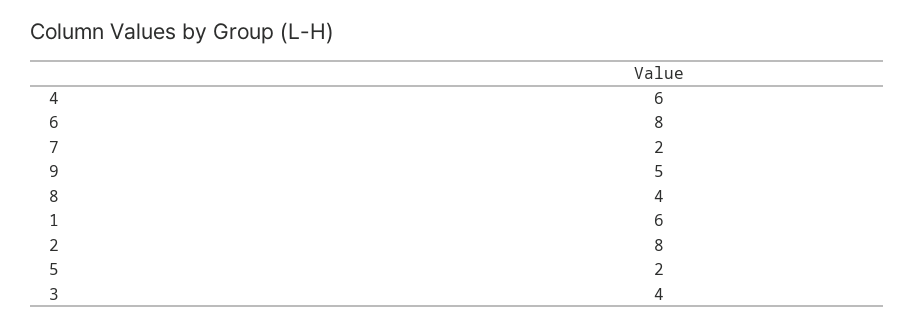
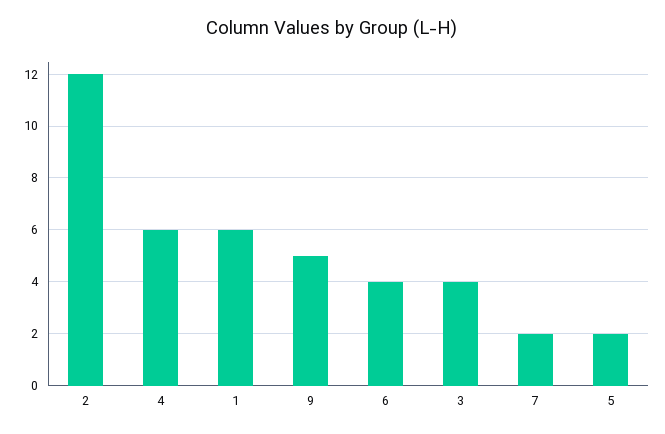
6: 8 -> 4
8: 4 -> none
2: 8 -> 12

